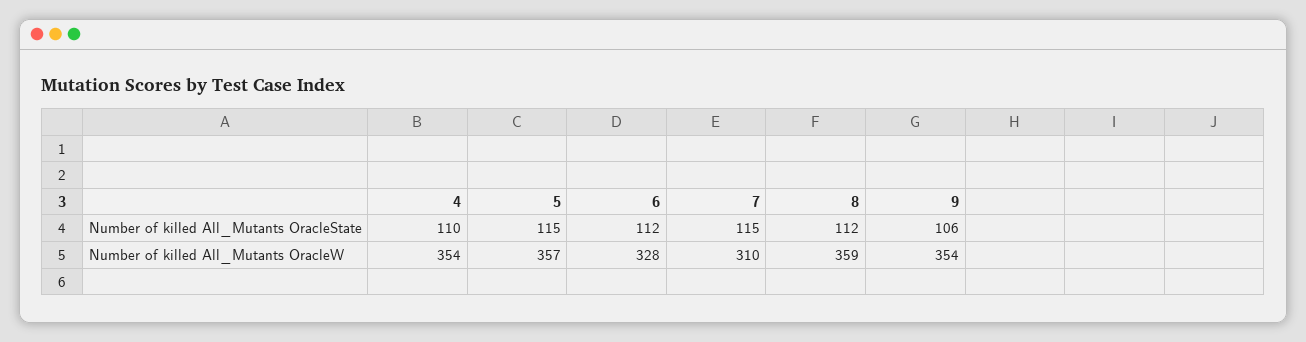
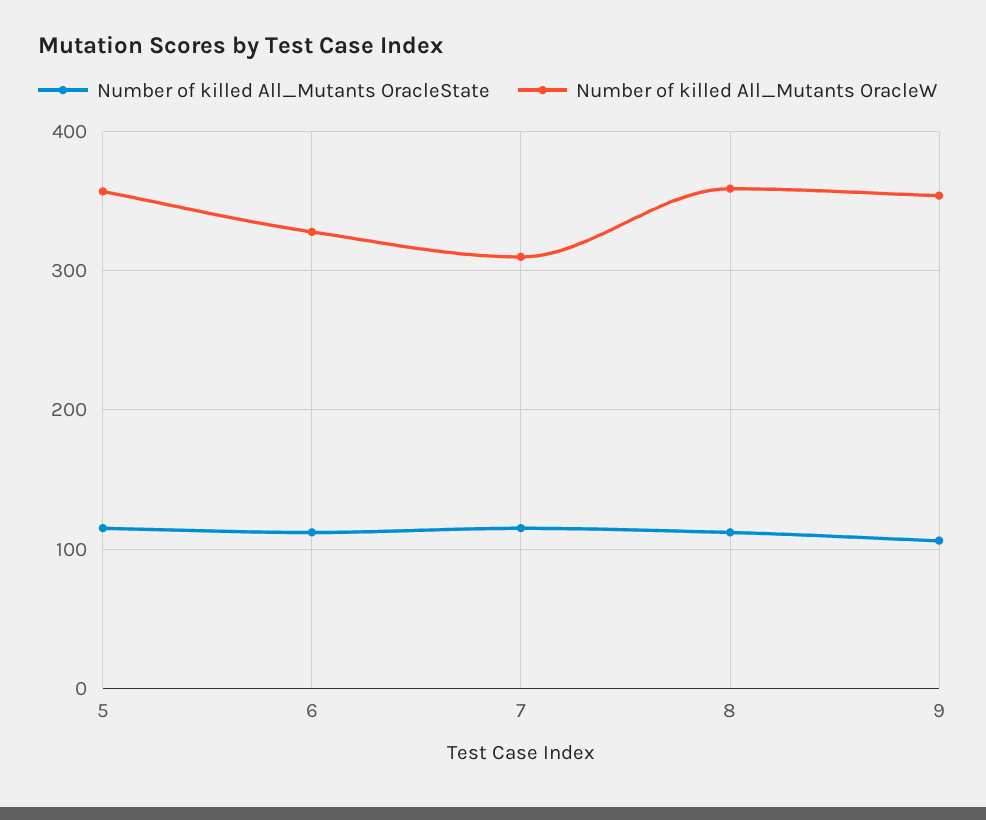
Number of killed All_Mutants OracleState, 4: 110 -> none
Number of killed All_Mutants OracleW, 4: 354 -> none

